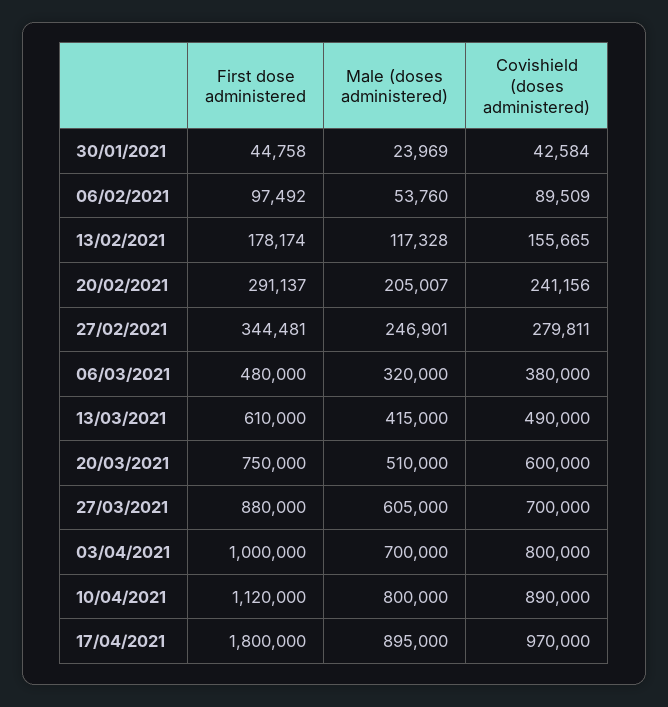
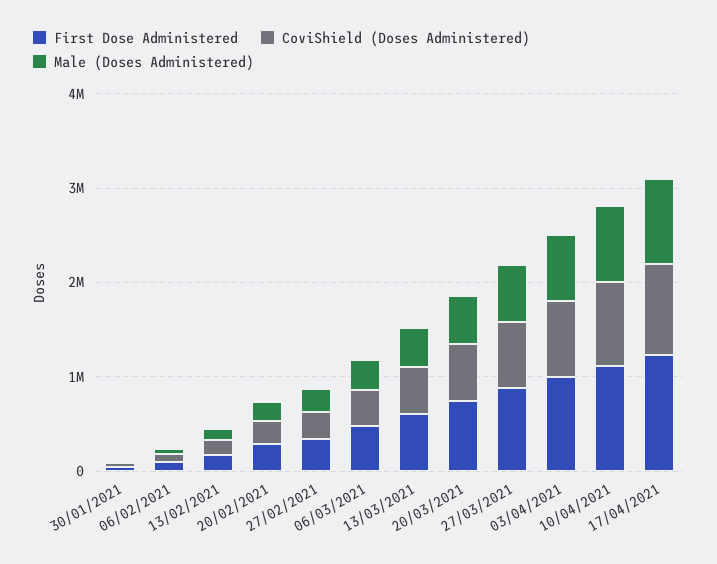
First dose administered, 17/04/2021: 1800000 -> 1200000

